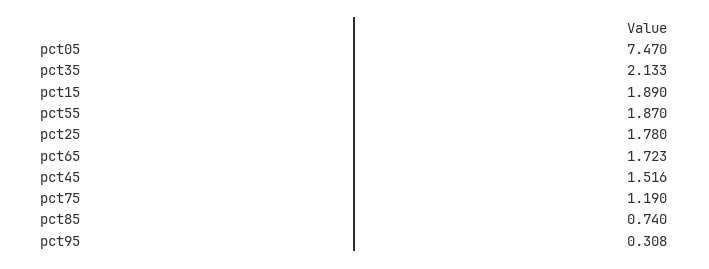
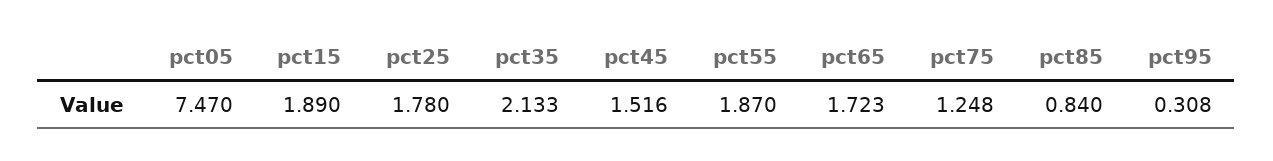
pct75: 1.19 -> 1.248
pct85: 0.74 -> 0.84

